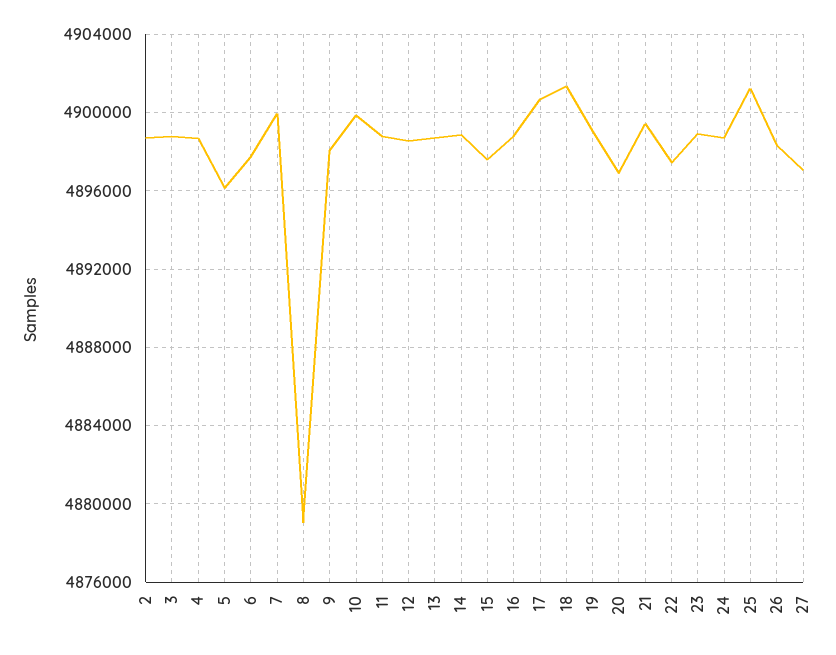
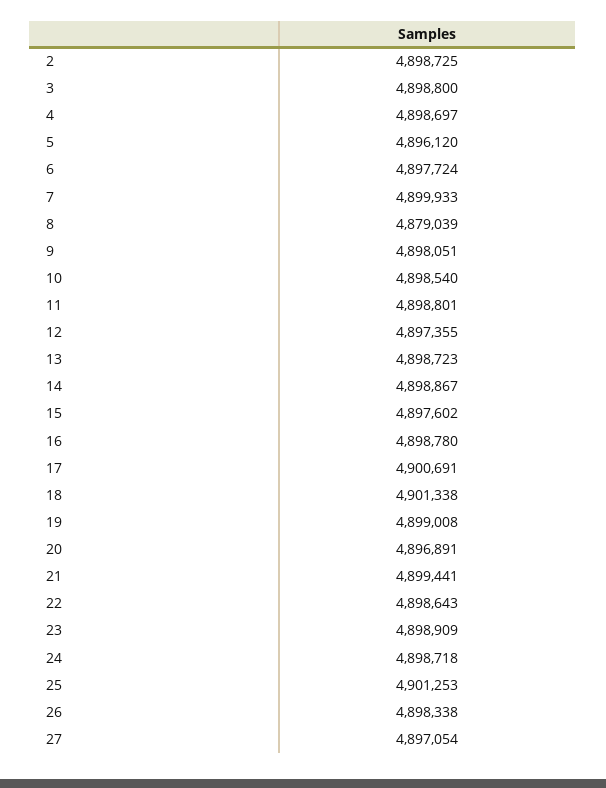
10: 4900000 -> 4898540
12: 4898500 -> 4897355
22: 4897500 -> 4898643

